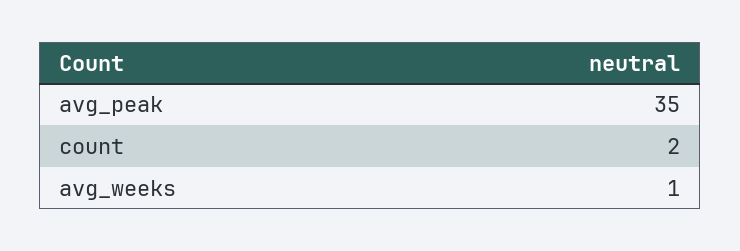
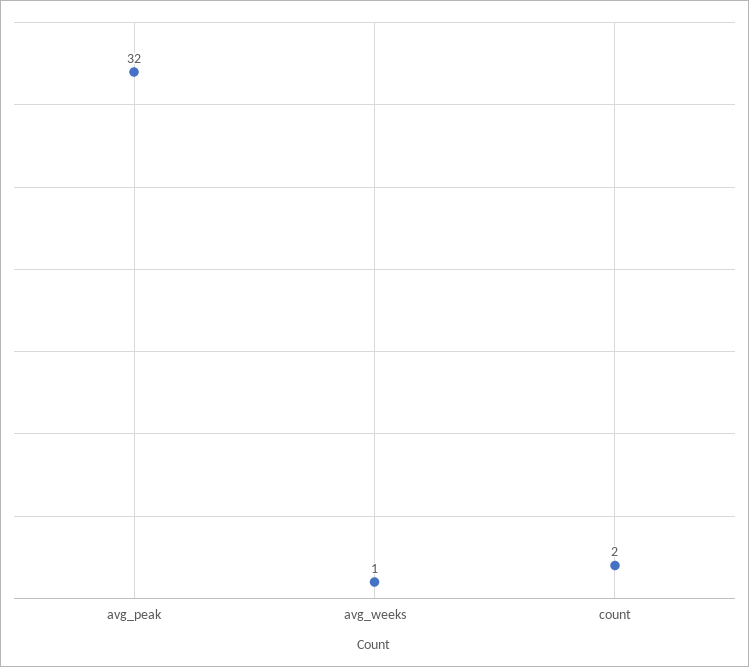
avg_peak: 35 -> 32

